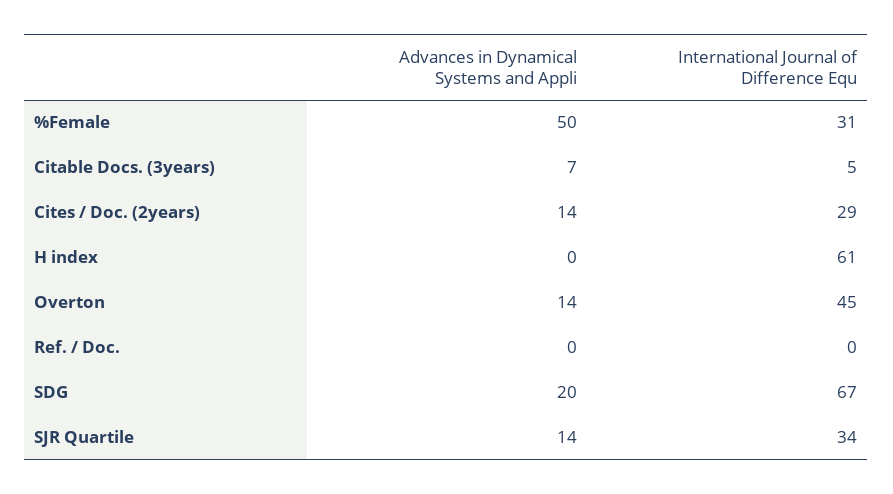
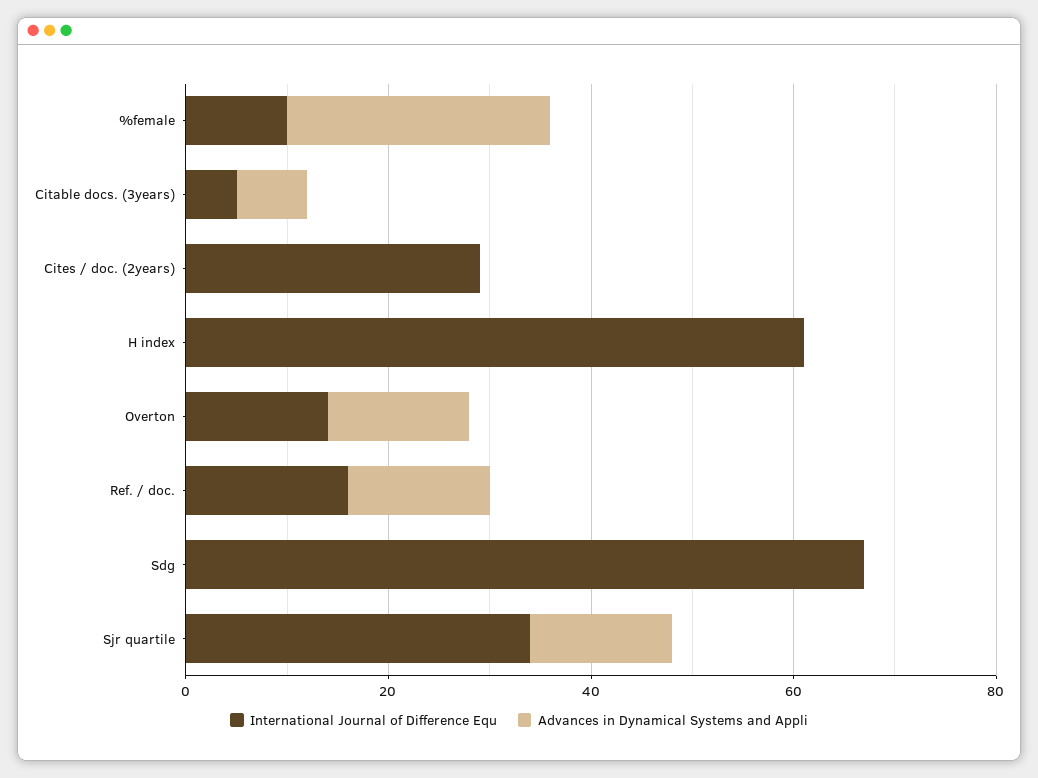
Advances in Dynamical Systems and Appli, %Female: 50 -> 25
International Journal of Difference Equ, %Female: 31 -> 10
Advances in Dynamical Systems and Appli, Cites / Doc. (2years): 14 -> 0
International Journal of Difference Equ, Overton: 45 -> 15
Advances in Dynamical Systems and Appli, Ref. / Doc.: 0 -> 15
International Journal of Difference Equ, Ref. / Doc.: 0 -> 15
Advances in Dynamical Systems and Appli, SDG: 20 -> 0

